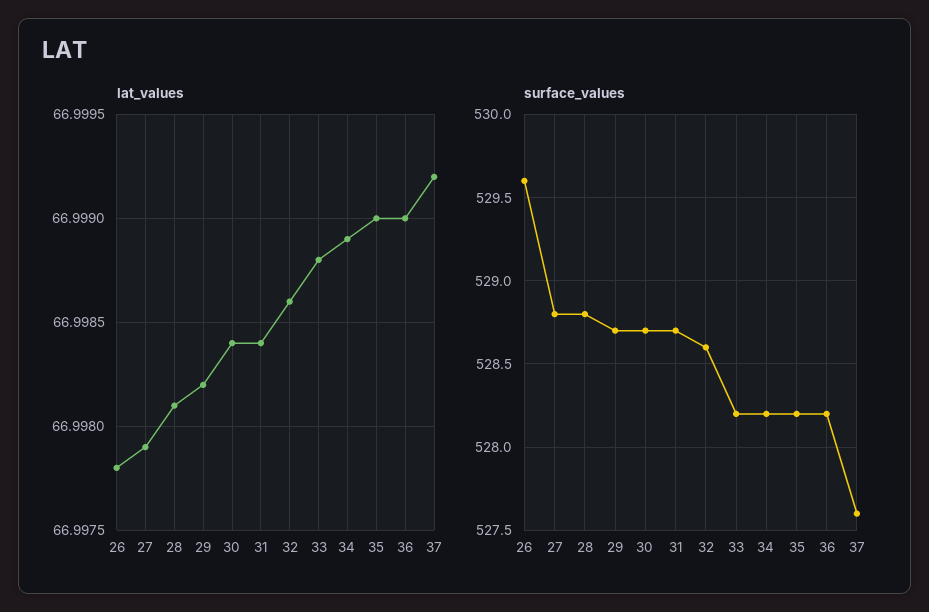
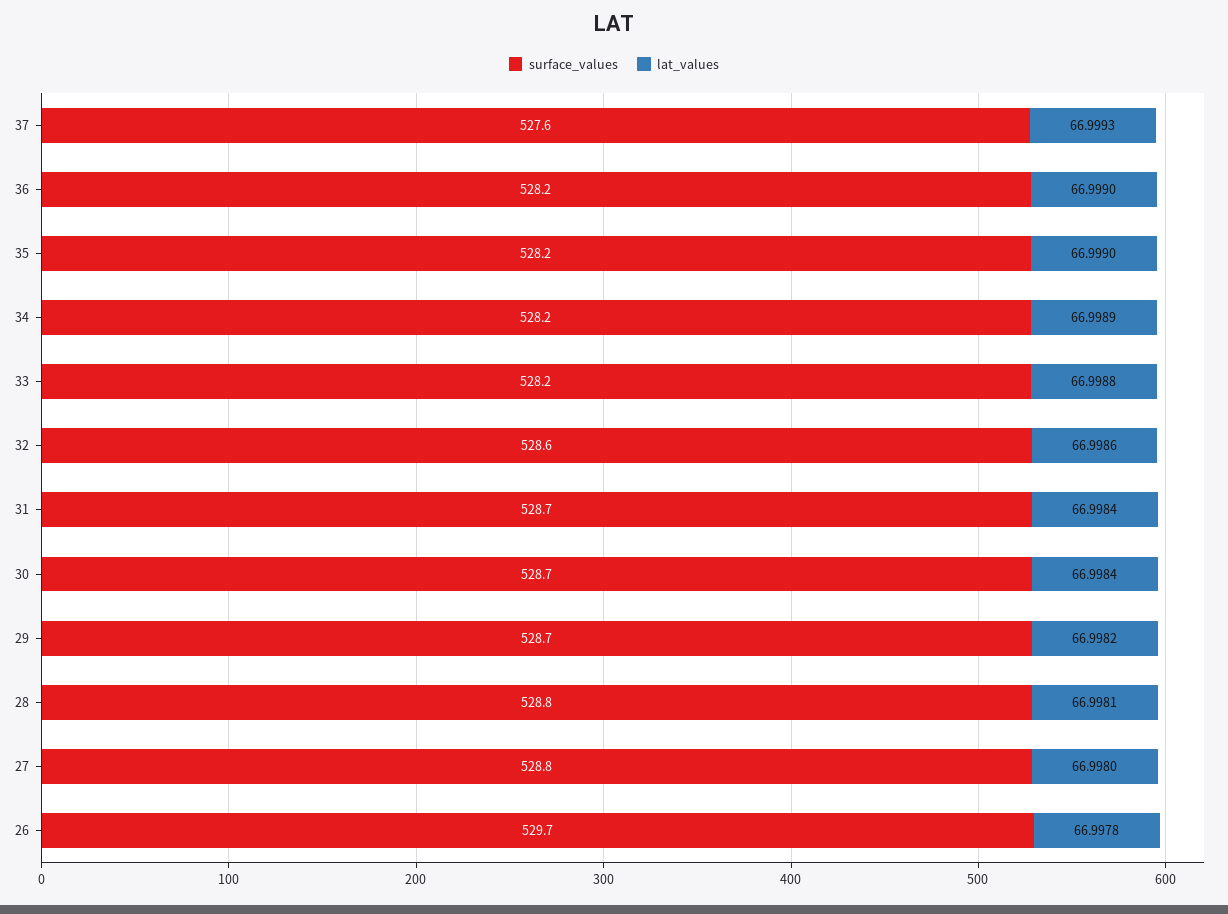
lat_values, 27: 66.9979 -> 66.998
lat_values, 37: 66.9992 -> 66.9993
surface_values, 26: 529.6 -> 529.7

